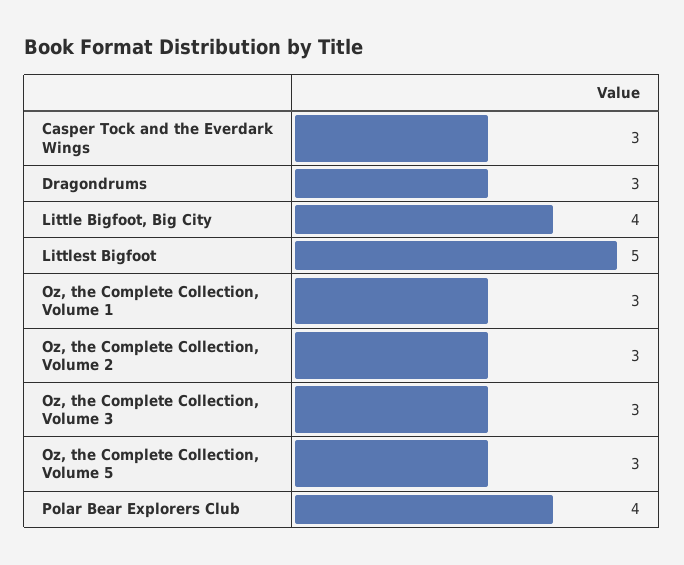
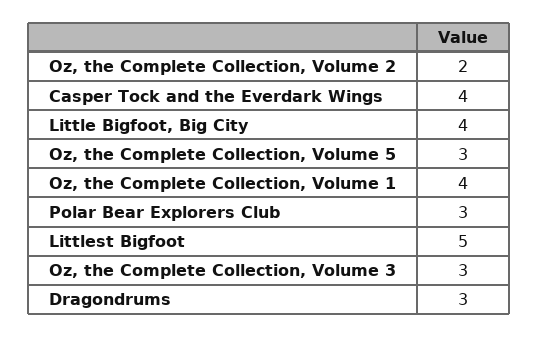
Casper Tock and the Everdark Wings: 3 -> 4
Oz, the Complete Collection, Volume 1: 3 -> 4
Oz, the Complete Collection, Volume 2: 3 -> 2
Polar Bear Explorers Club: 4 -> 3

